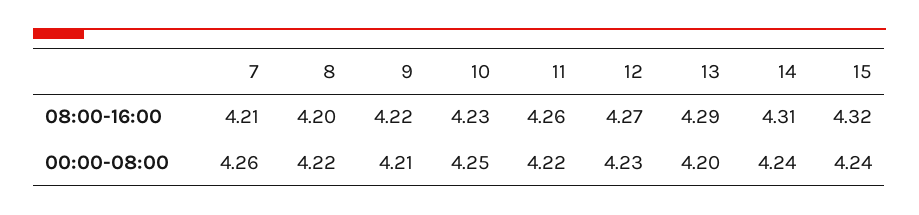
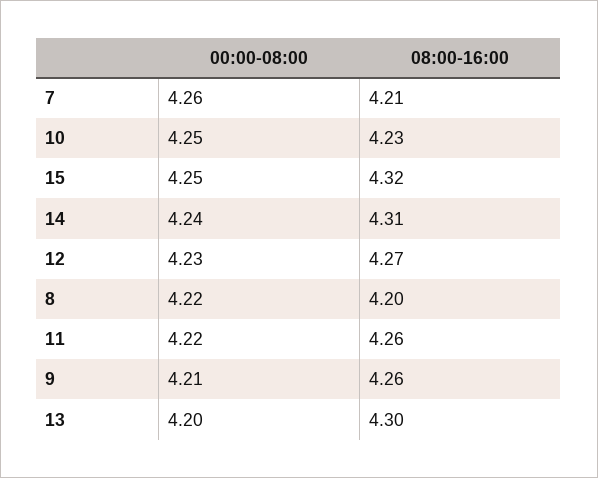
9, 08:00-16:00: 4.22 -> 4.26
13, 08:00-16:00: 4.29 -> 4.3
15, 00:00-08:00: 4.24 -> 4.25

